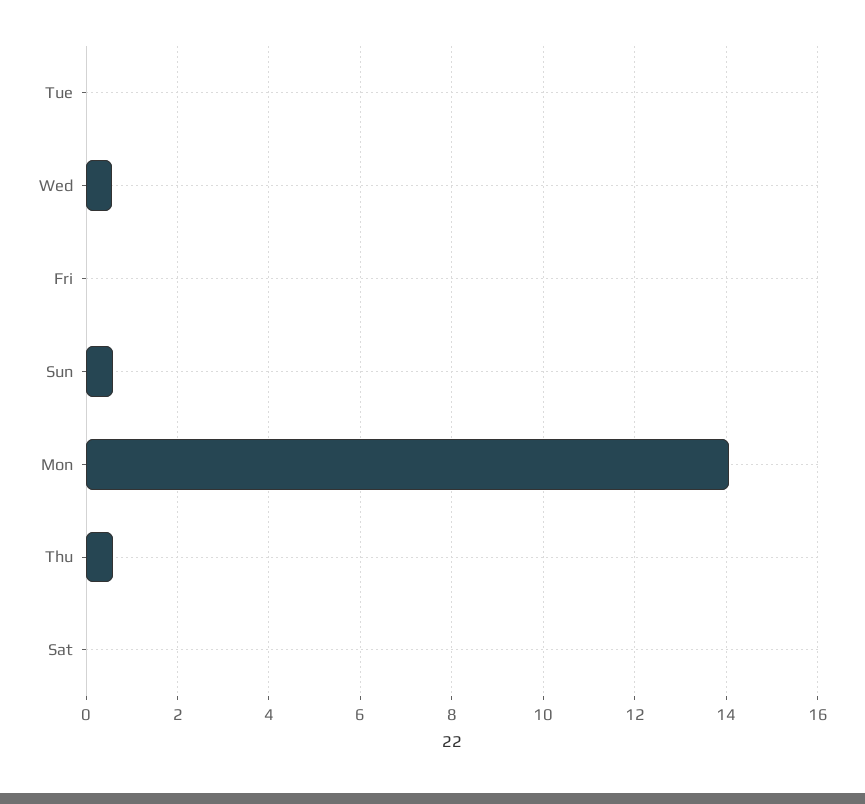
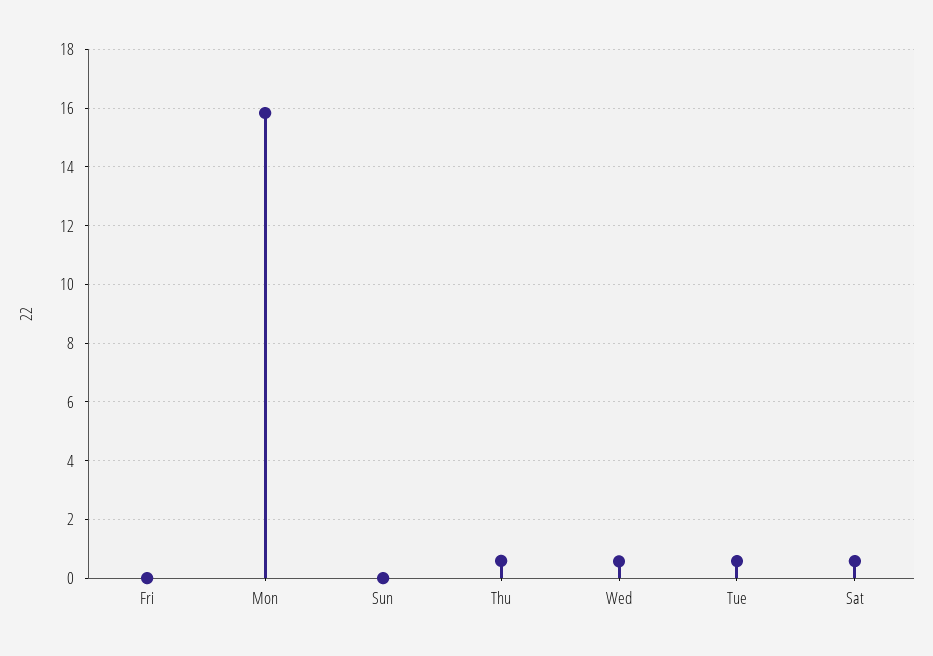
Tue: 0 -> 0.5
Sun: 0.6 -> 0
Mon: 14 -> 15.75
Sat: 0 -> 0.5

